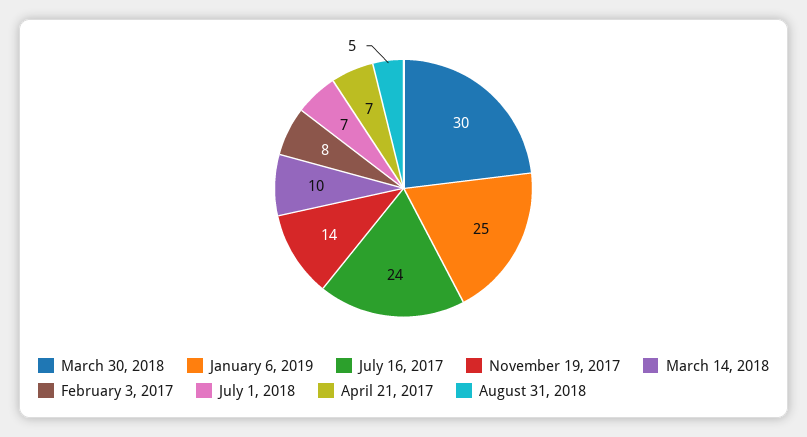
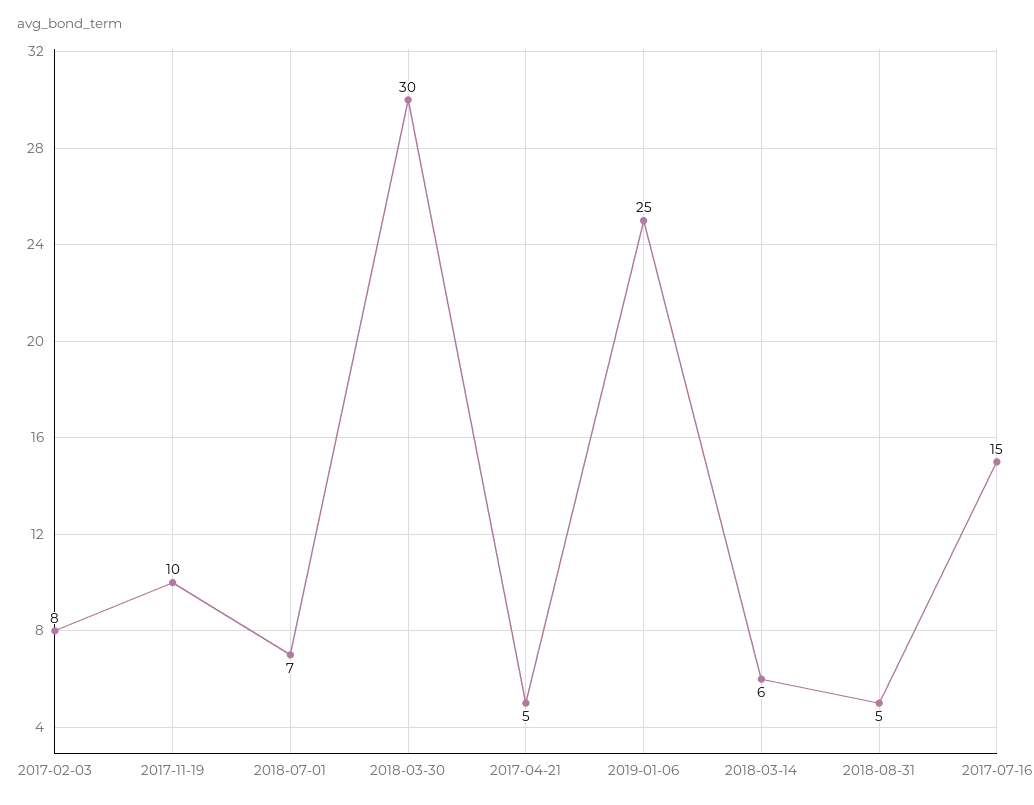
July 16, 2017: 24 -> 15
November 19, 2017: 14 -> 10
March 14, 2018: 10 -> 6
April 21, 2017: 7 -> 5

